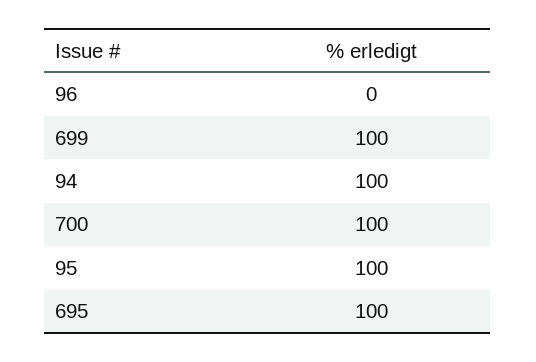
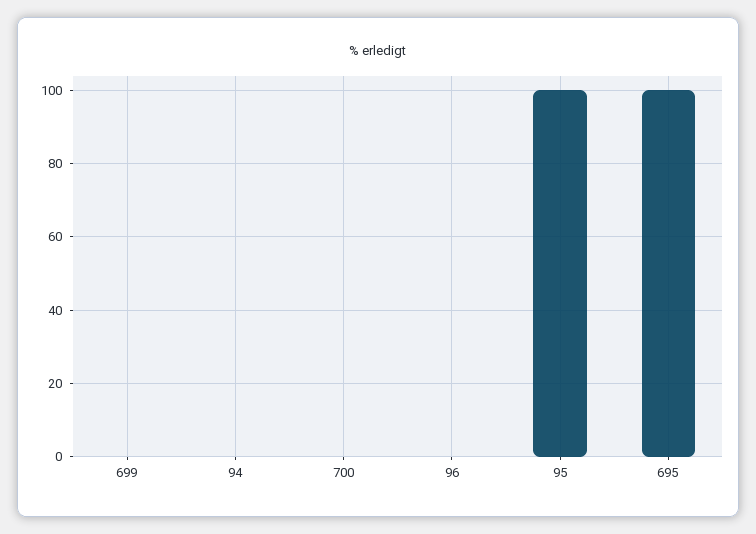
699: 100 -> 0
94: 100 -> 0
700: 100 -> 0

